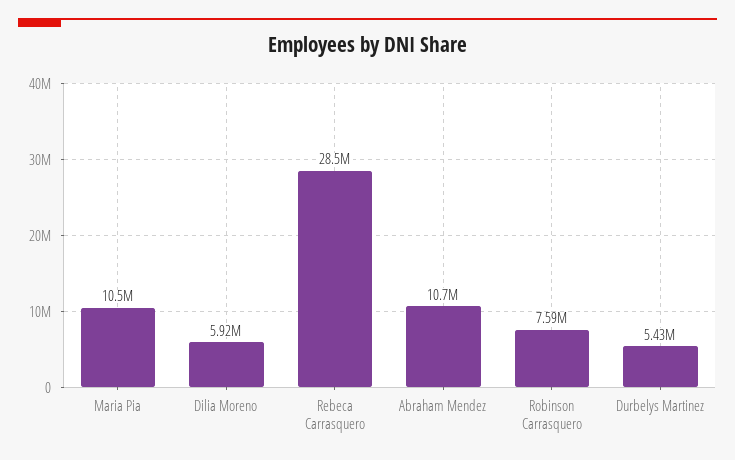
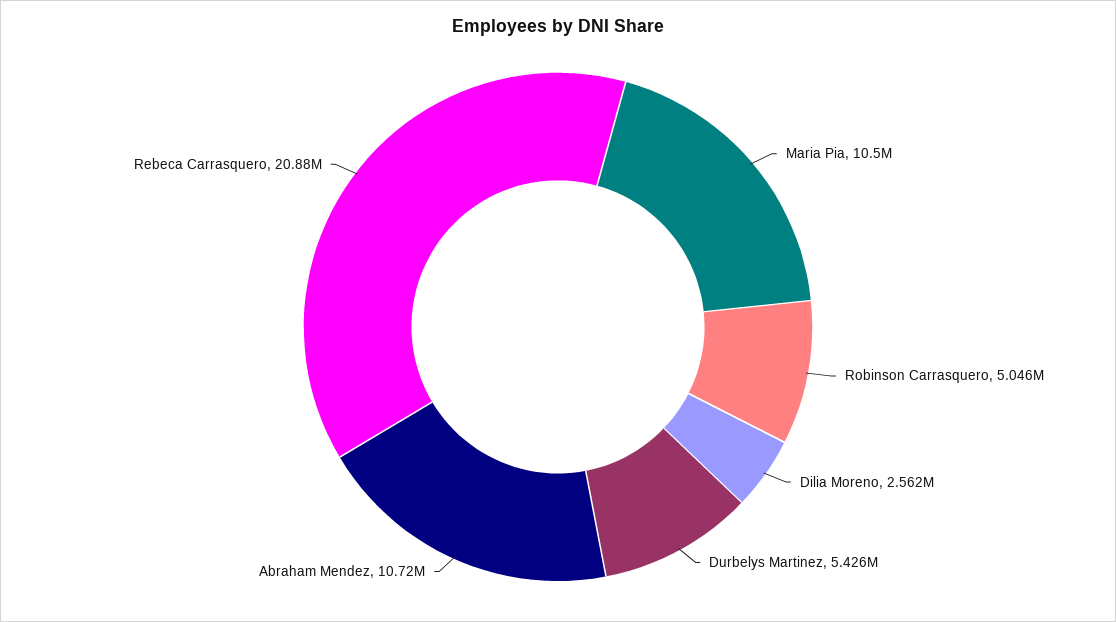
Dilia Moreno: 5920000 -> 2562000
Rebeca Carrasquero: 28500000 -> 20880000
Robinson Carrasquero: 7590000 -> 5046000

